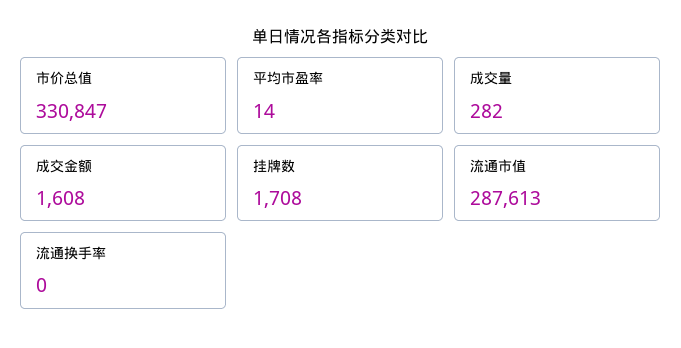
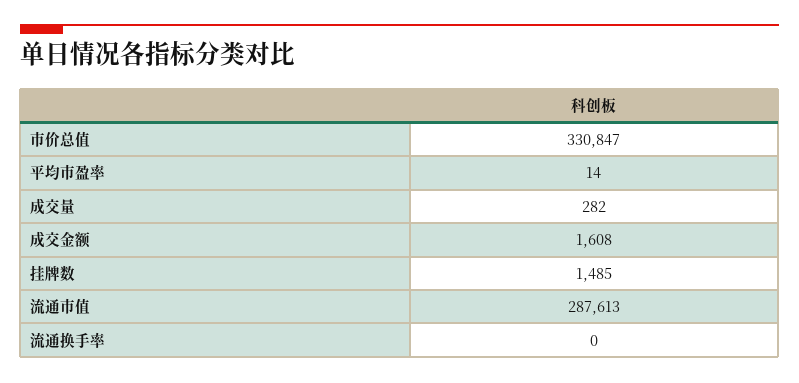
挂牌数: 1708 -> 1485

